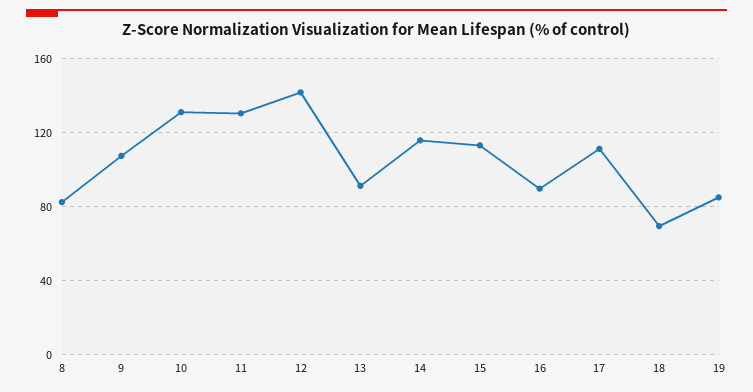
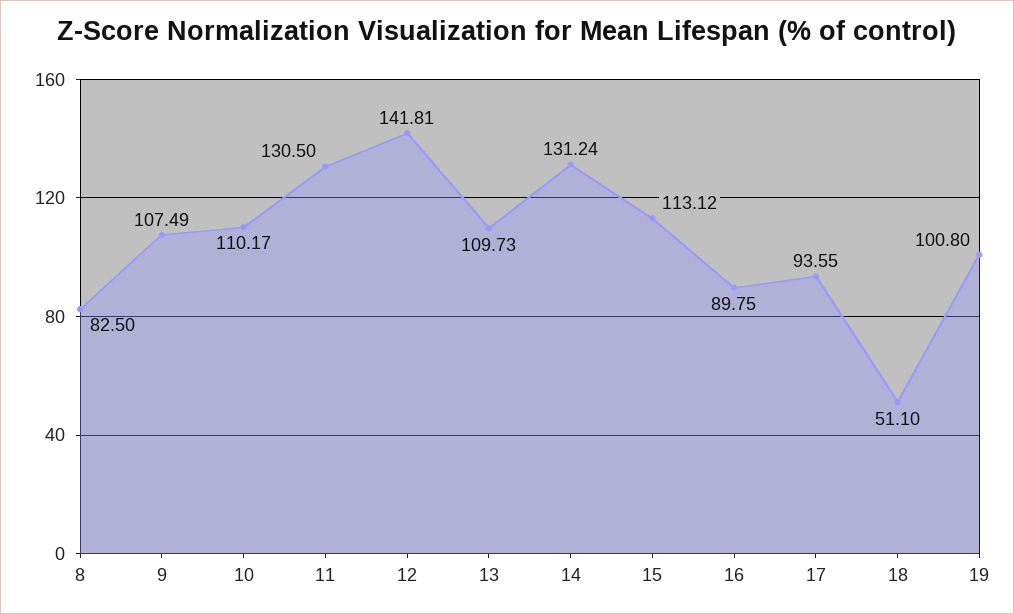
10: 130 -> 110.17
13: 90 -> 109.73
14: 115 -> 131.24
17: 110 -> 93.55
18: 70 -> 51.1
19: 85 -> 100.8

